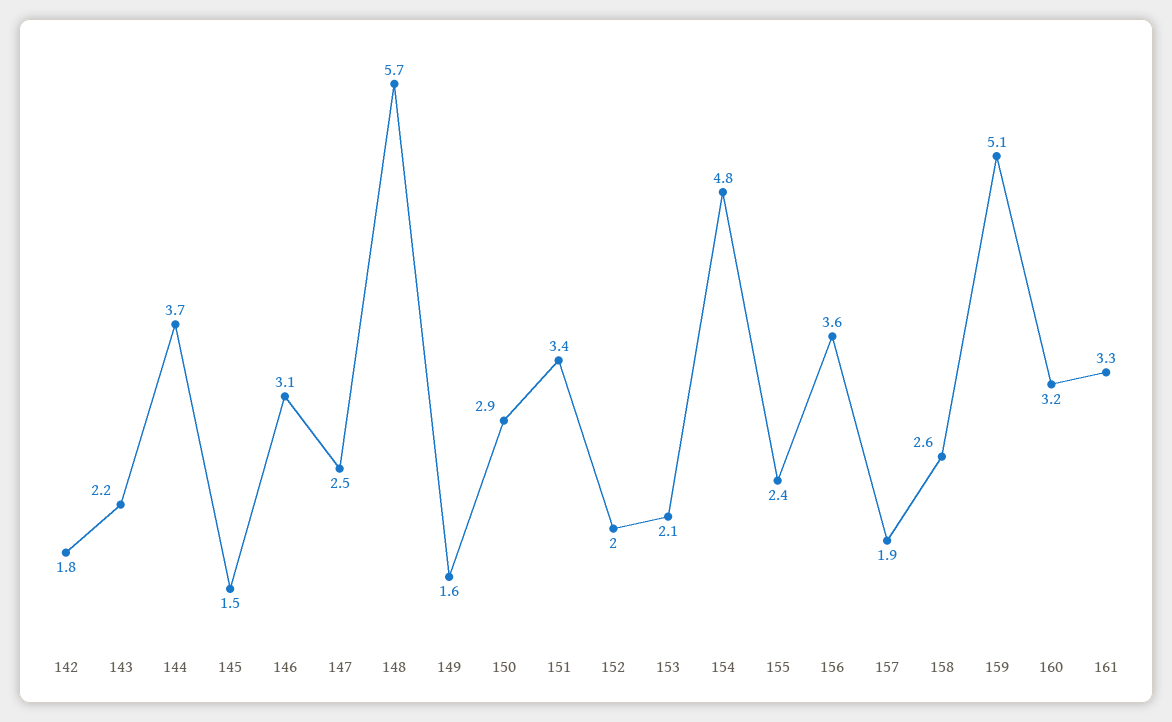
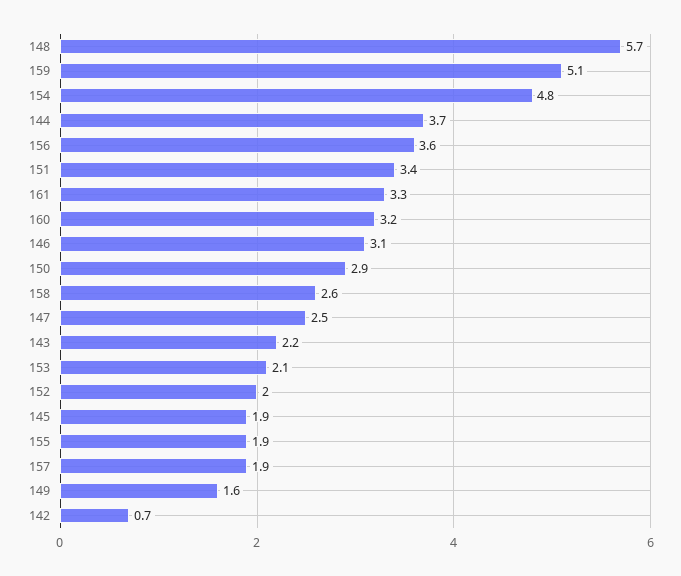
142: 1.8 -> 0.7
145: 1.5 -> 1.9
155: 2.4 -> 1.9

